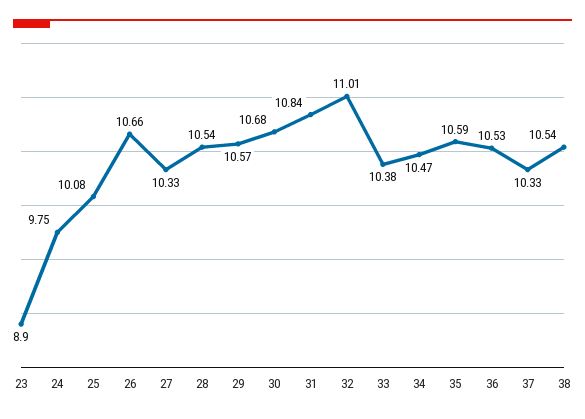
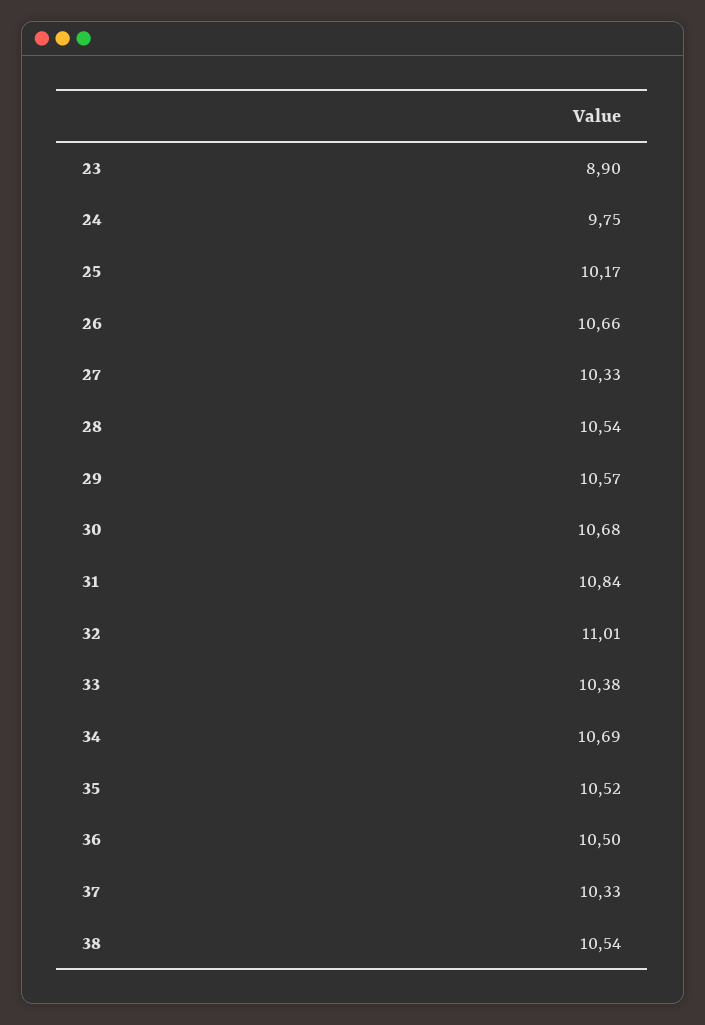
25: 10.08 -> 10.17
34: 10.47 -> 10.69
35: 10.59 -> 10.52
36: 10.53 -> 10.5

